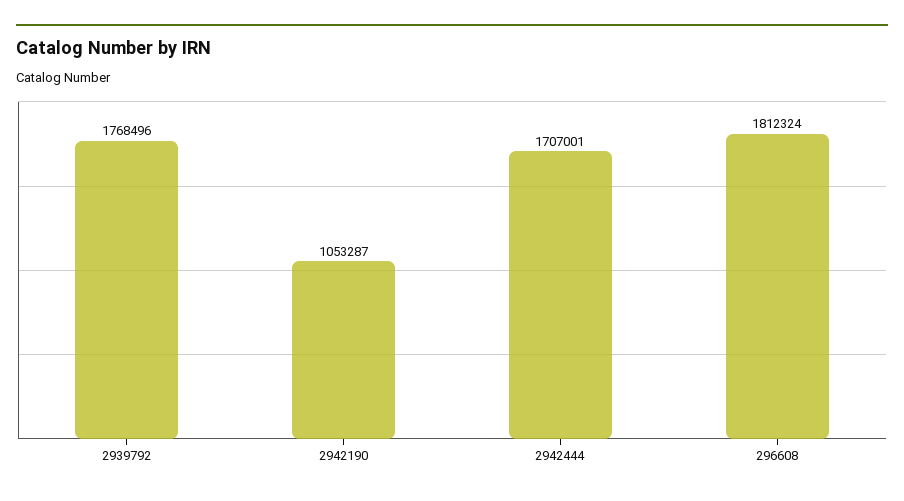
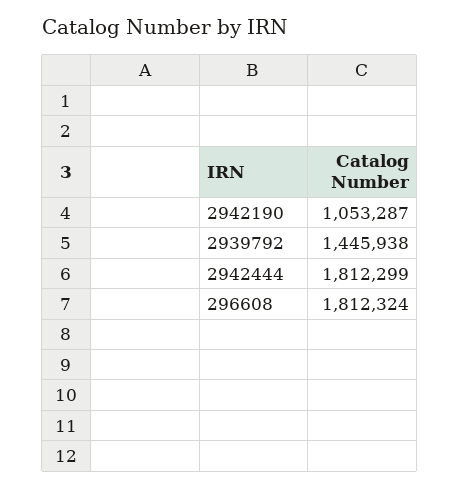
2939792: 1768496 -> 1445938
2942444: 1707001 -> 1812299

